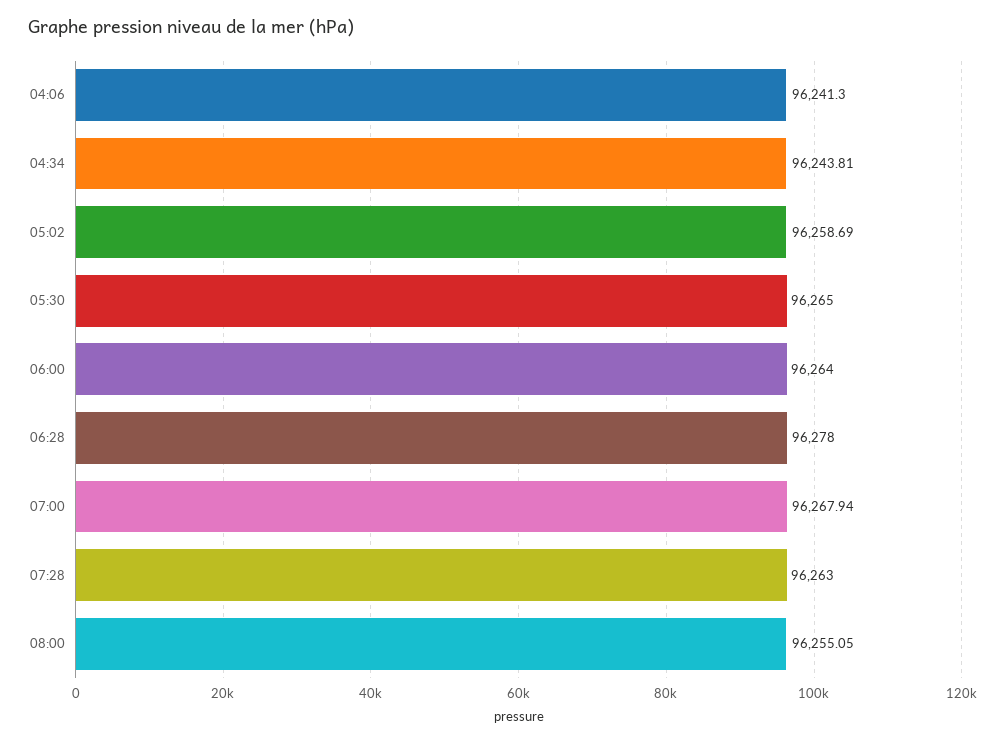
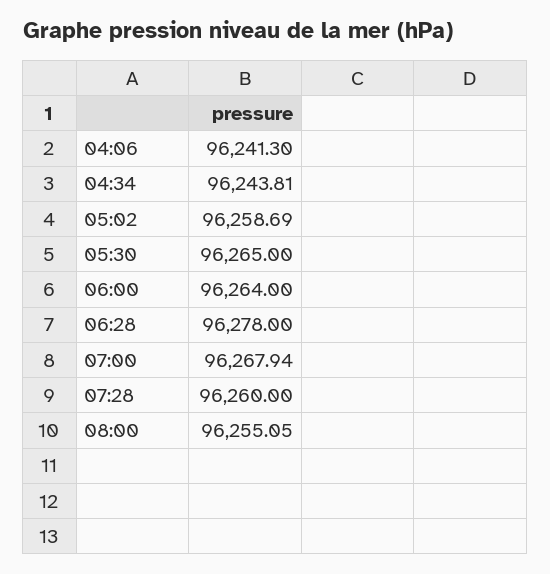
07:28: 96263 -> 96260

